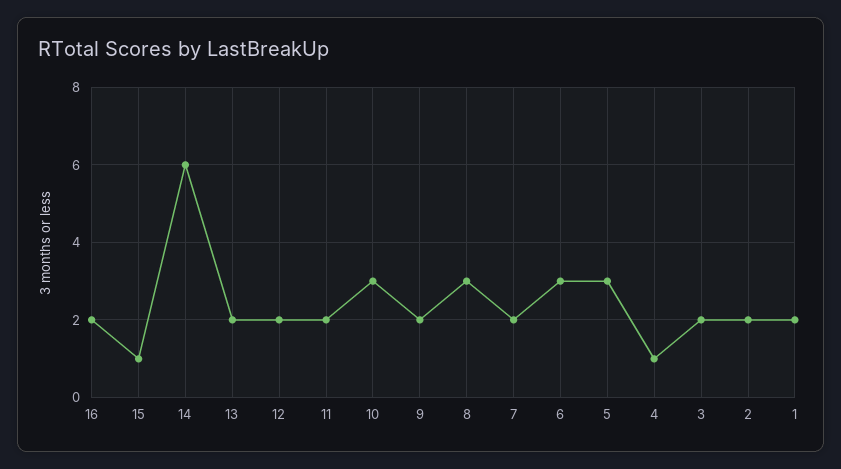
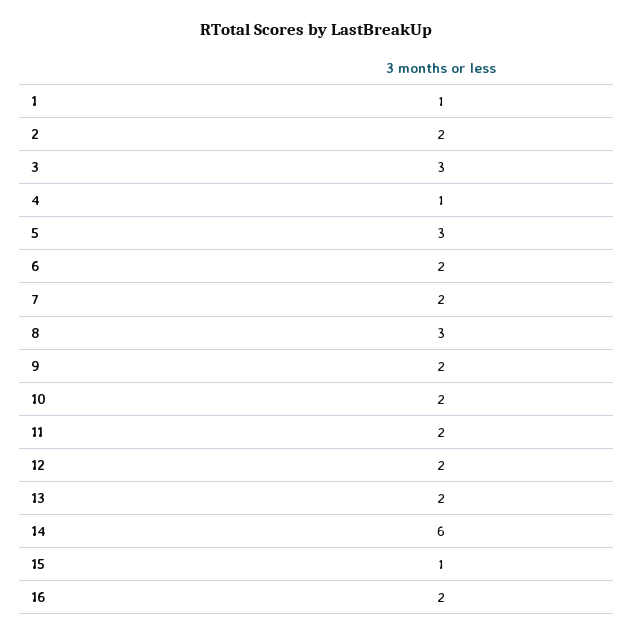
10: 3 -> 2
6: 3 -> 2
3: 2 -> 3
1: 2 -> 1

